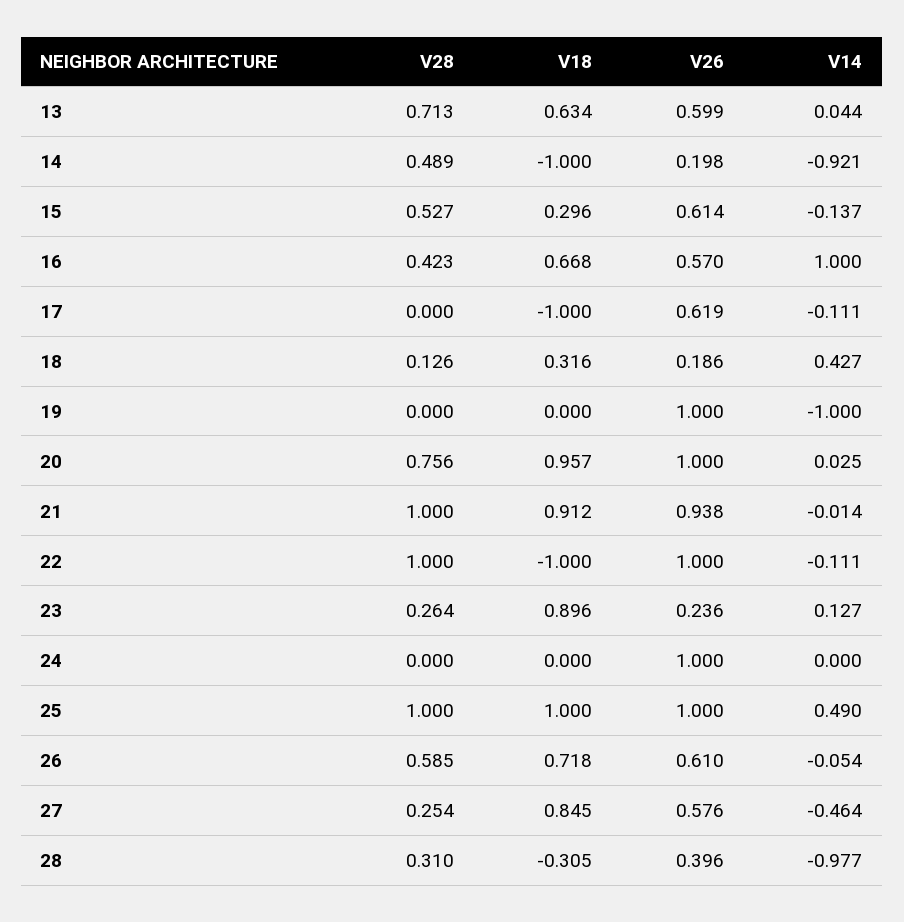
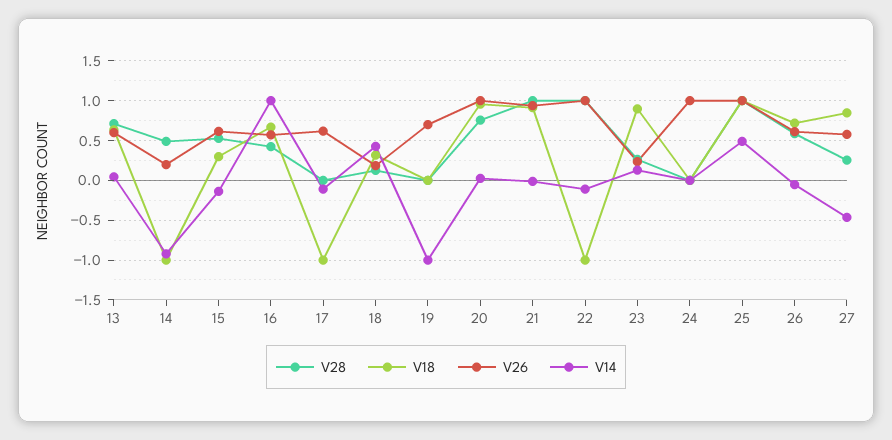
V26, 19: 1 -> 0.7
V28, 28: 0.31 -> none
V18, 28: -0.305 -> none
V26, 28: 0.396 -> none
V14, 28: -0.977 -> none

